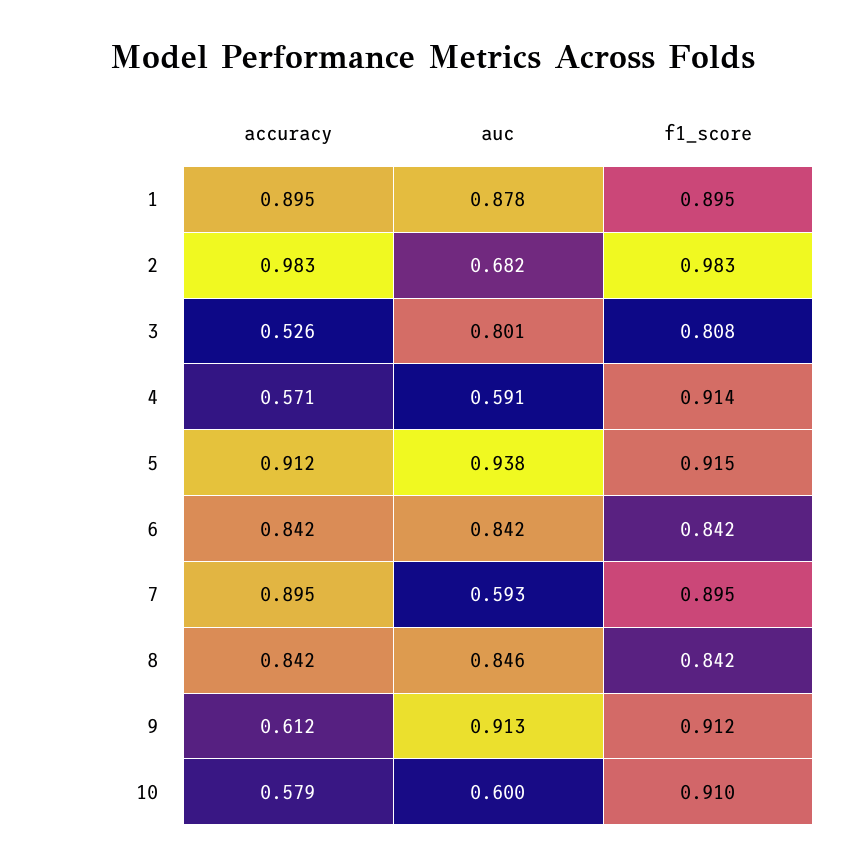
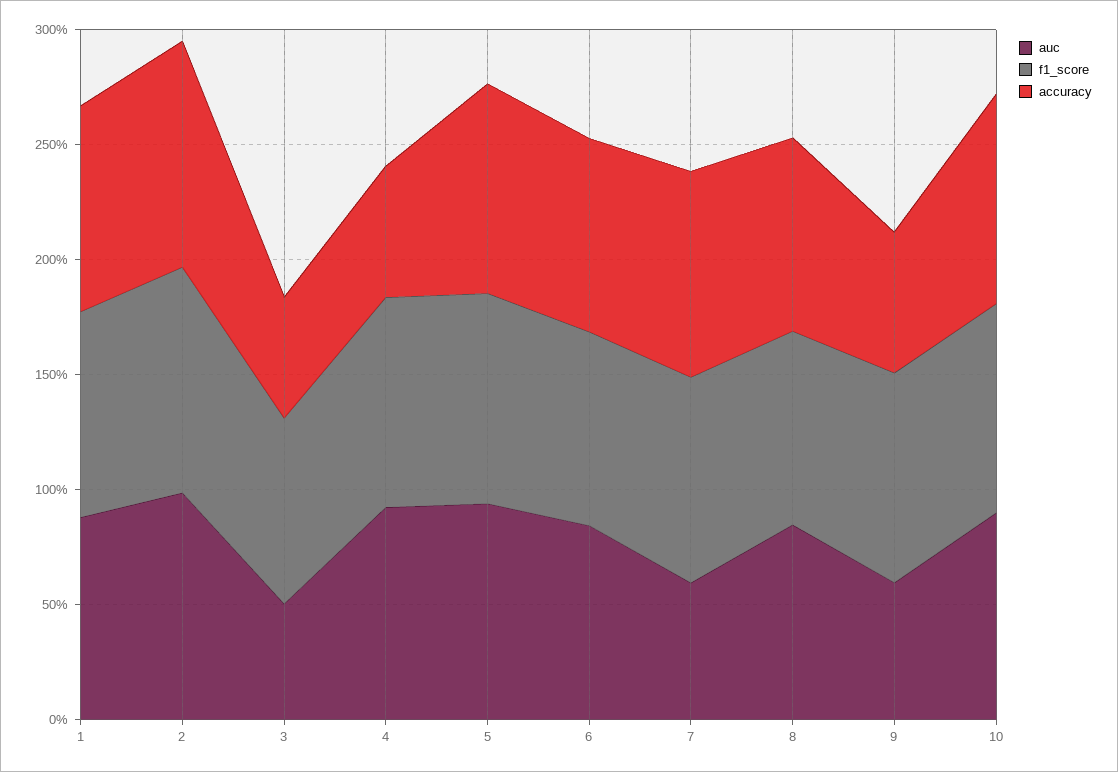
auc, 2: 0.682 -> 1
auc, 3: 0.801 -> 0.5
auc, 4: 0.591 -> 0.9
auc, 9: 0.913 -> 0.6
accuracy, 10: 0.579 -> 0.9
auc, 10: 0.6 -> 0.9

